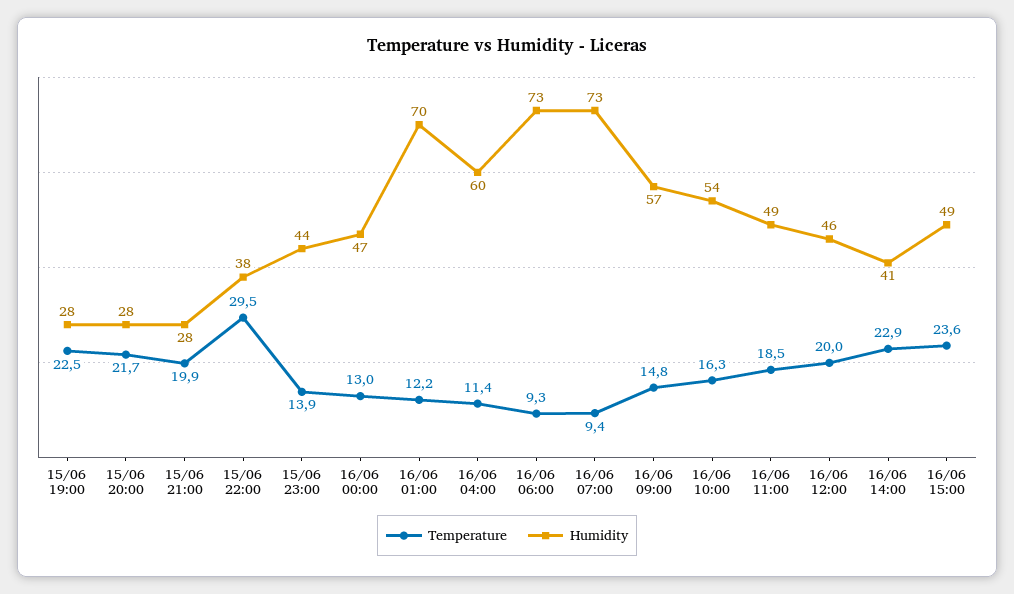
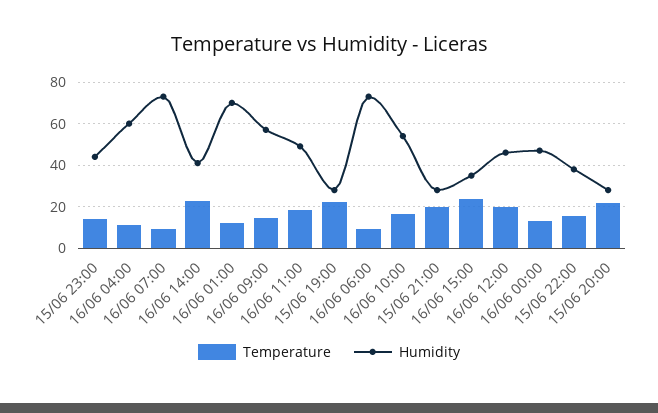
Temperature, 15/06 22:00: 29.5 -> 15
Humidity, 16/06 15:00: 49 -> 35

